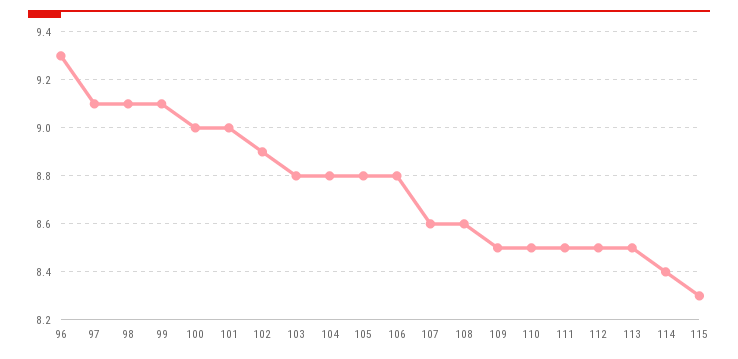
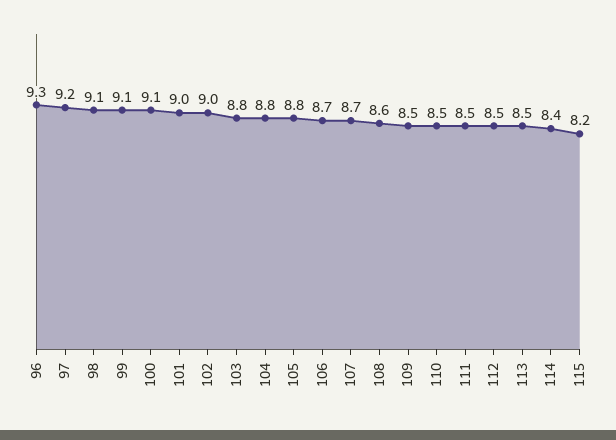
97: 9.1 -> 9.2
100: 9 -> 9.1
102: 8.9 -> 9
106: 8.8 -> 8.7
107: 8.6 -> 8.7
115: 8.3 -> 8.2

